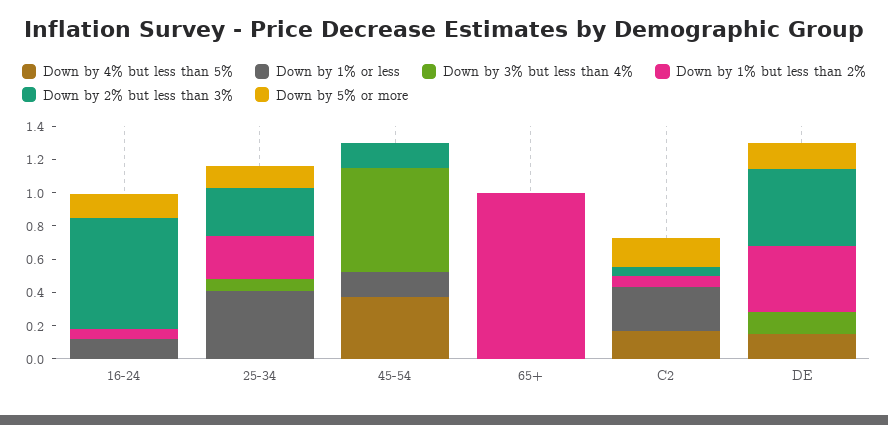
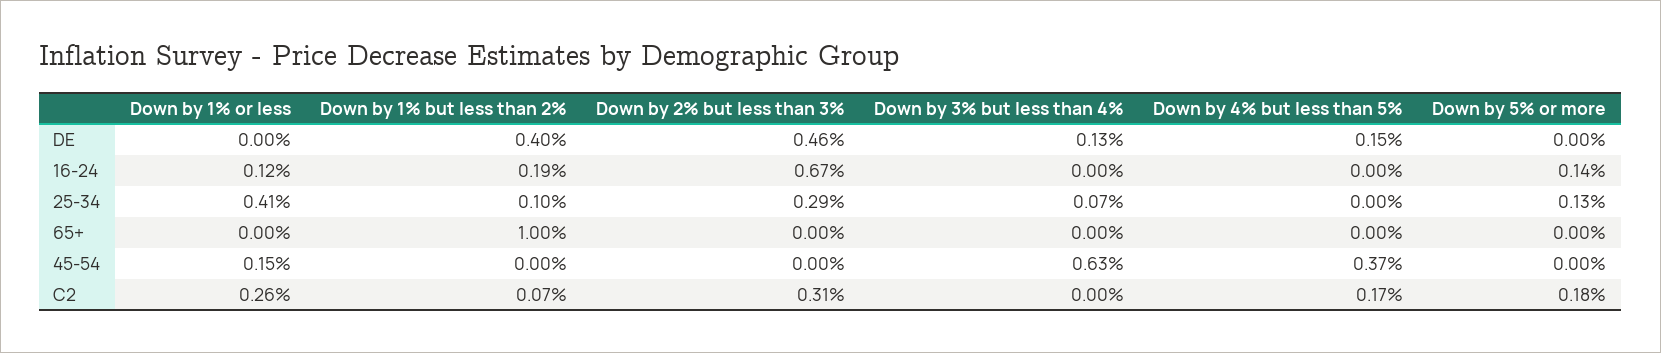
Down by 1% but less than 2%, 16-24: 0.05 -> 0.19
Down by 1% but less than 2%, 25-34: 0.25 -> 0.1
Down by 2% but less than 3%, 45-54: 0.15 -> 0
Down by 2% but less than 3%, C2: 0.05 -> 0.31
Down by 5% or more, DE: 0.15 -> 0

